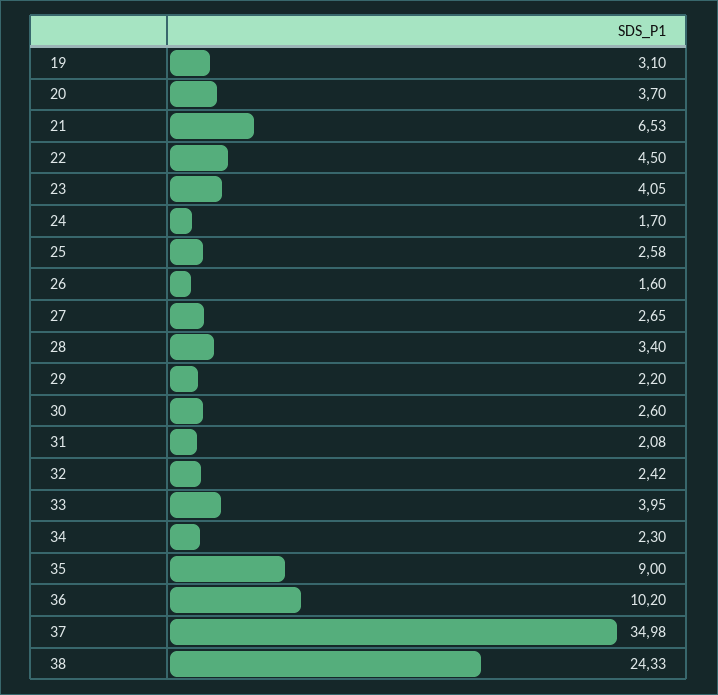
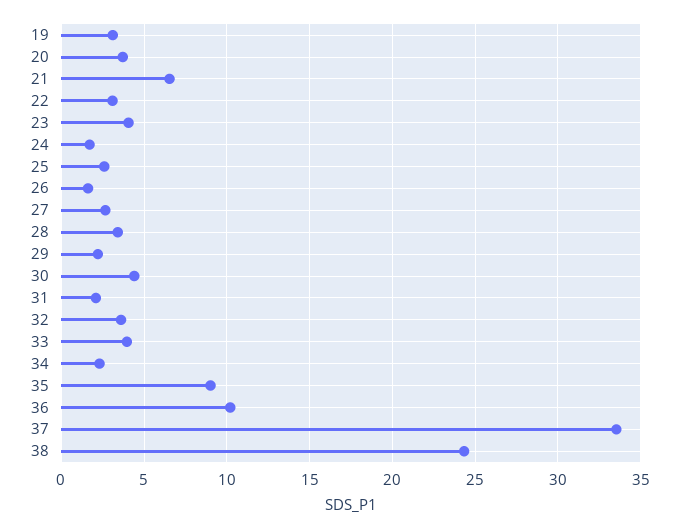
22: 4.5 -> 3
30: 2.6 -> 4.5
32: 2.42 -> 3.5
37: 34.98 -> 33.5

